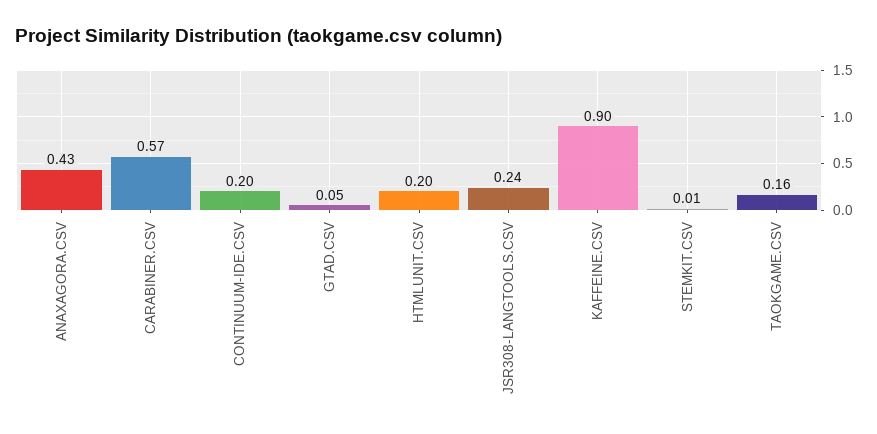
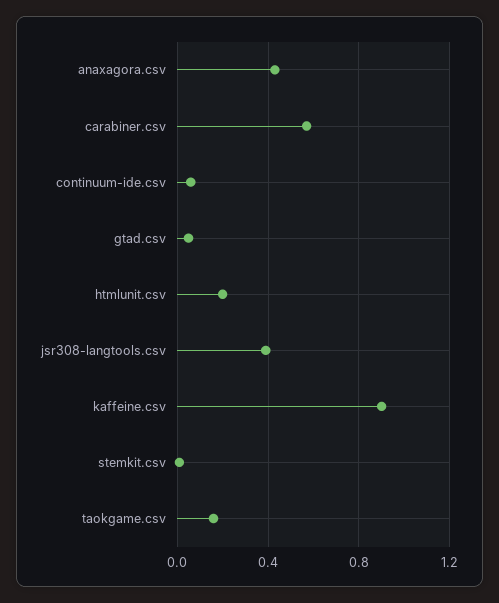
CONTINUUM-IDE.CSV: 0.2 -> 0.05
JSR308-LANGTOOLS.CSV: 0.24 -> 0.4

